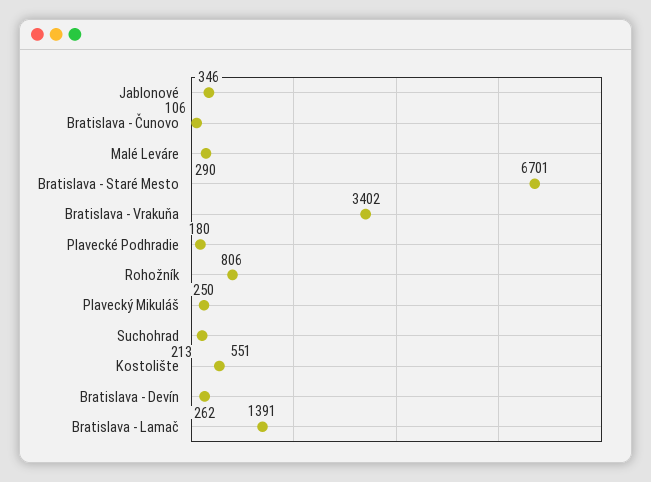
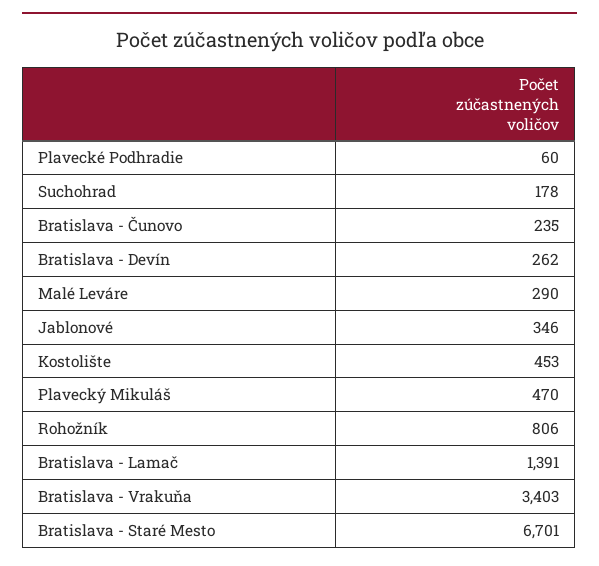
Bratislava - Čunovo: 106 -> 235
Bratislava - Vrakuňa: 3402 -> 3403
Plavecké Podhradie: 180 -> 60
Plavecký Mikuláš: 250 -> 470
Suchohrad: 213 -> 178
Kostolište: 551 -> 453

